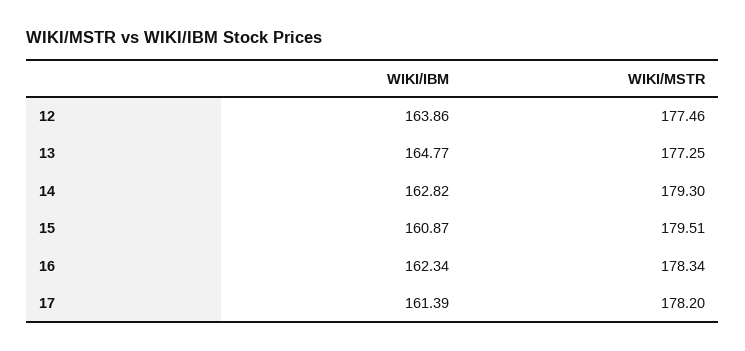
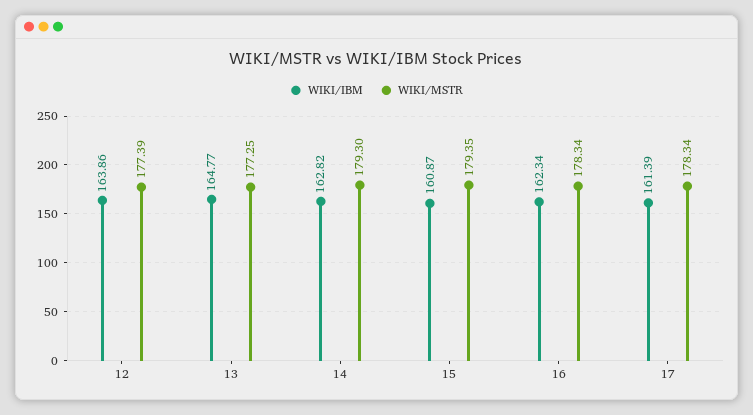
WIKI/MSTR, 12: 177.46 -> 177.39
WIKI/MSTR, 15: 179.51 -> 179.35
WIKI/MSTR, 17: 178.2 -> 178.34

